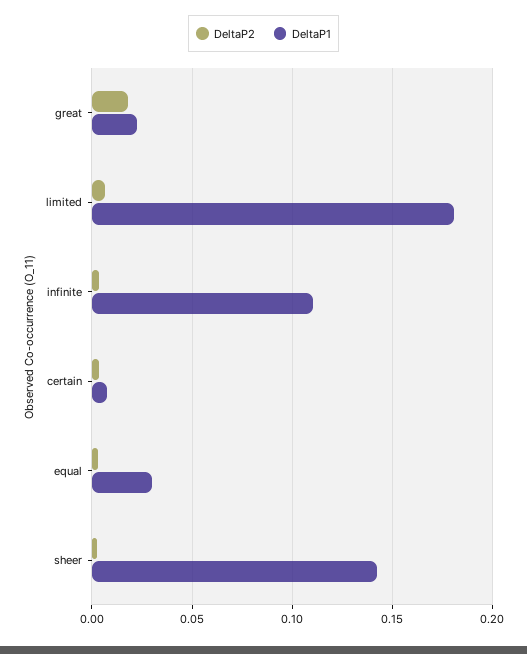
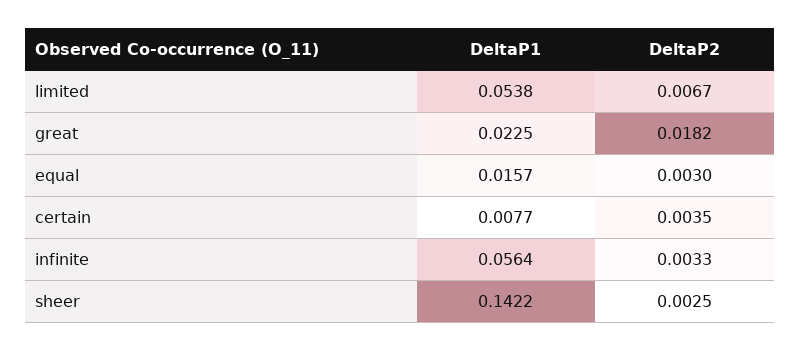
DeltaP1, limited: 0.18 -> 0.0538
DeltaP1, infinite: 0.11 -> 0.0564
DeltaP1, equal: 0.03 -> 0.0157

